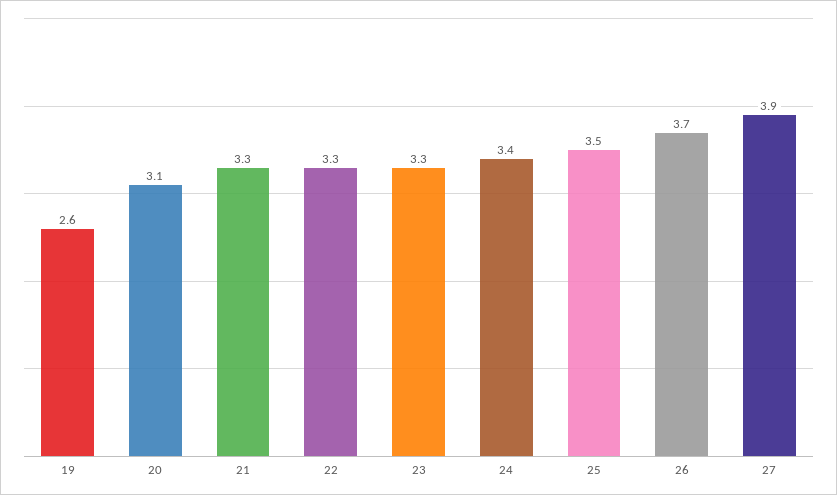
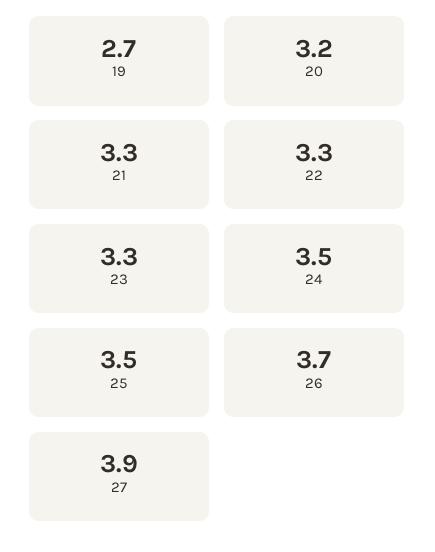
19: 2.6 -> 2.7
20: 3.1 -> 3.2
24: 3.4 -> 3.5

